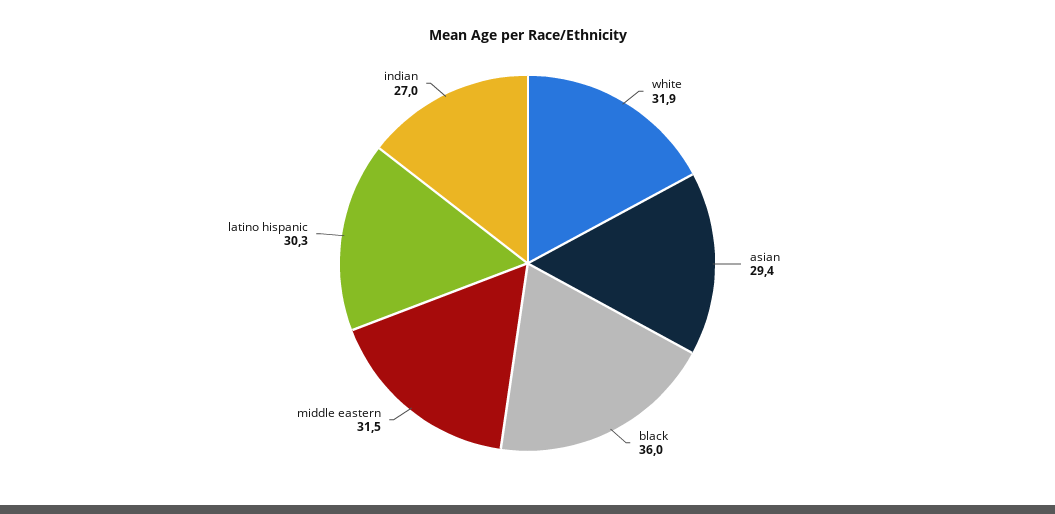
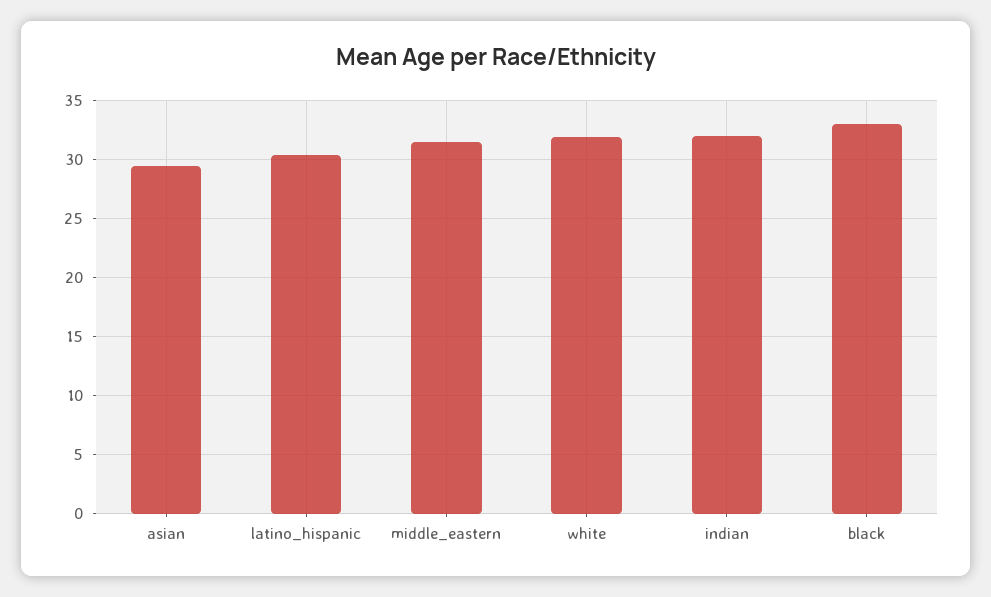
black: 36 -> 33
indian: 27 -> 32

